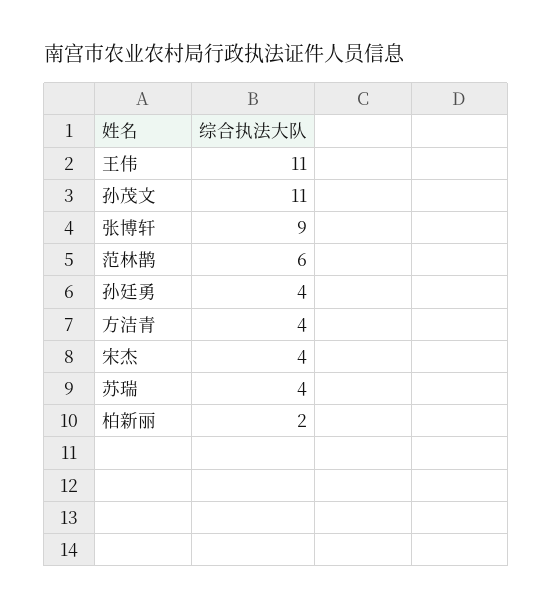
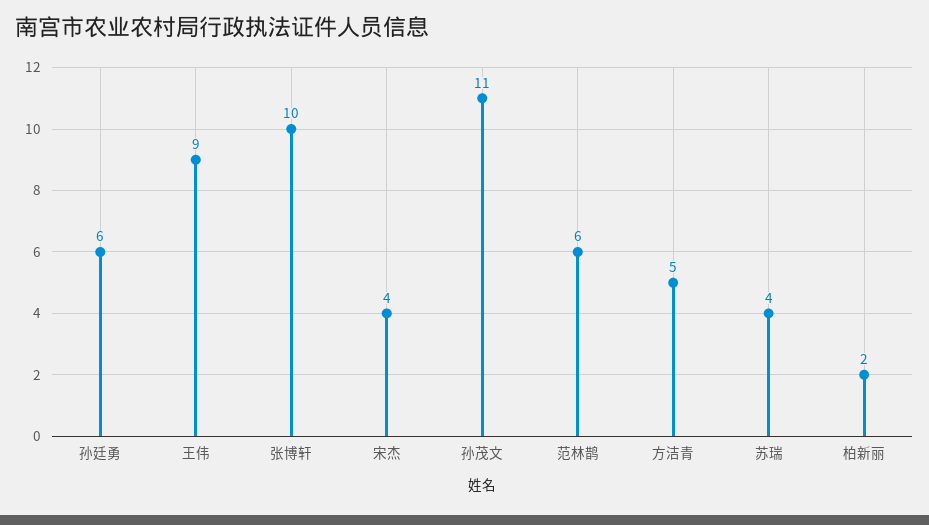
王伟: 11 -> 9
张博轩: 9 -> 10
孙廷勇: 4 -> 6
方洁青: 4 -> 5

